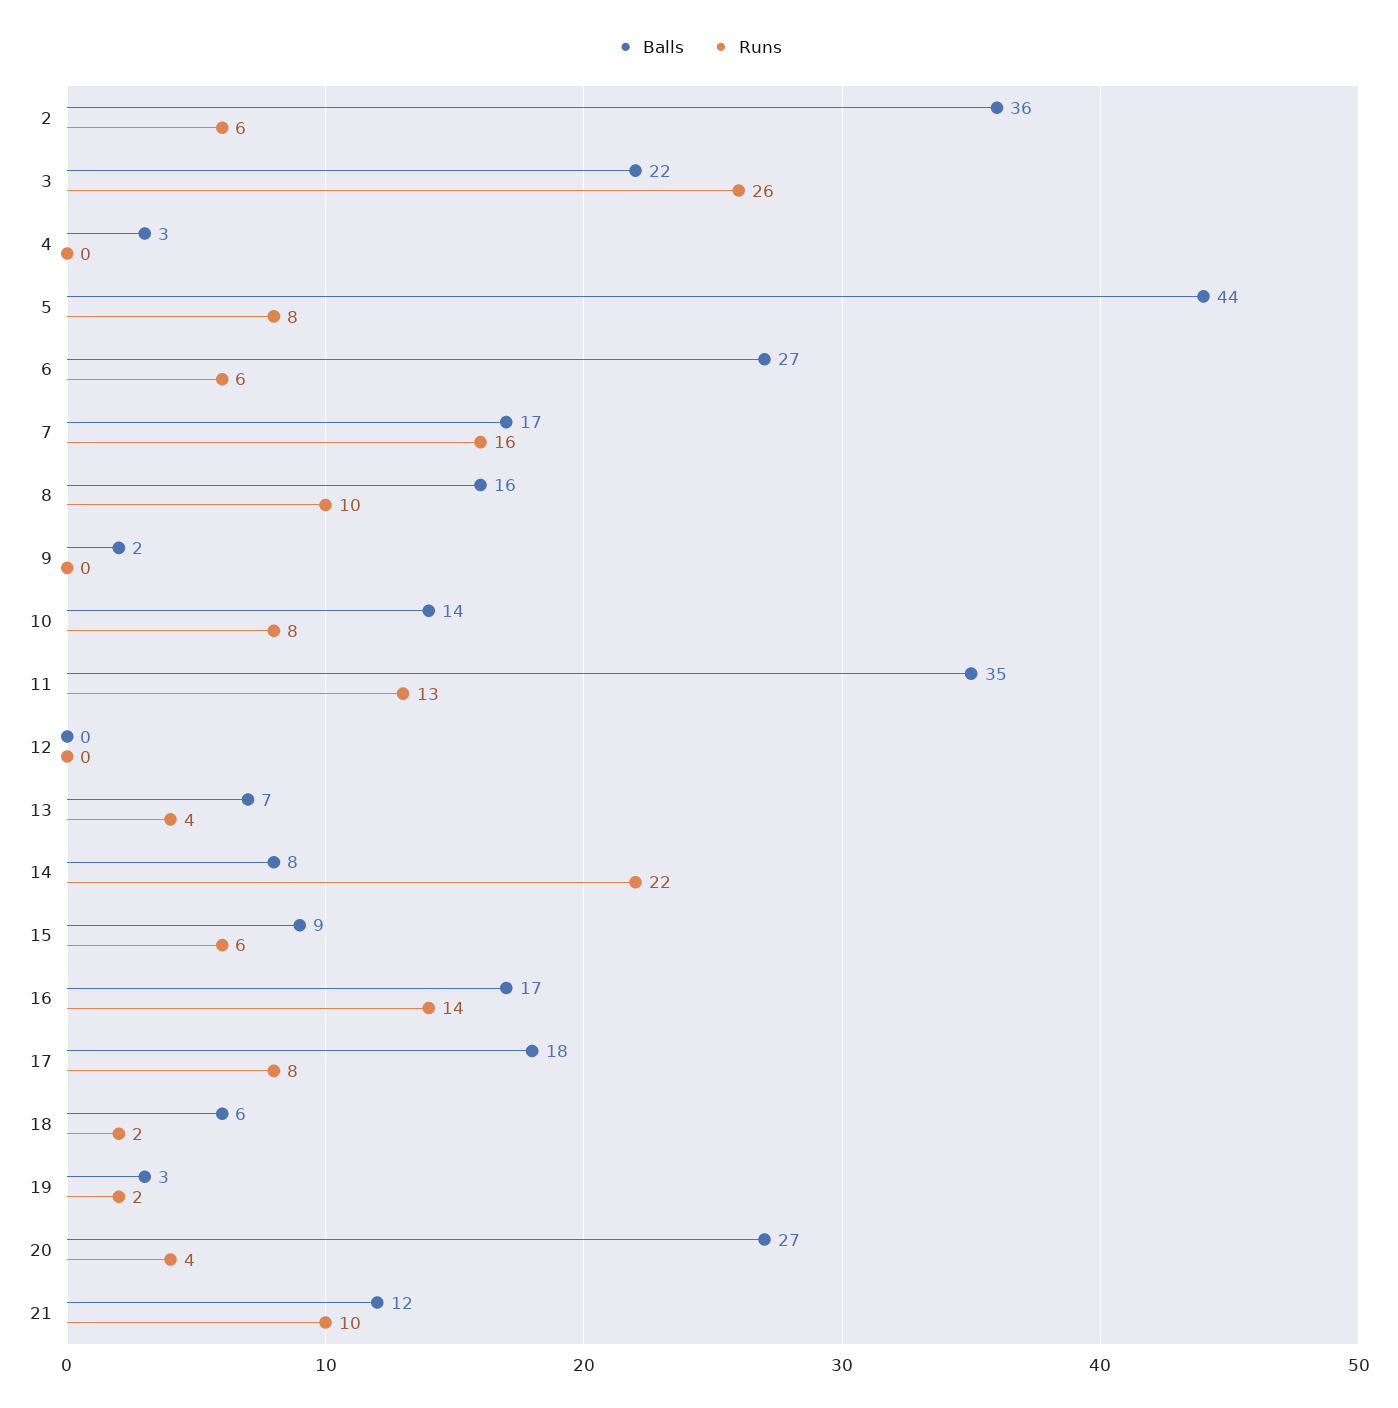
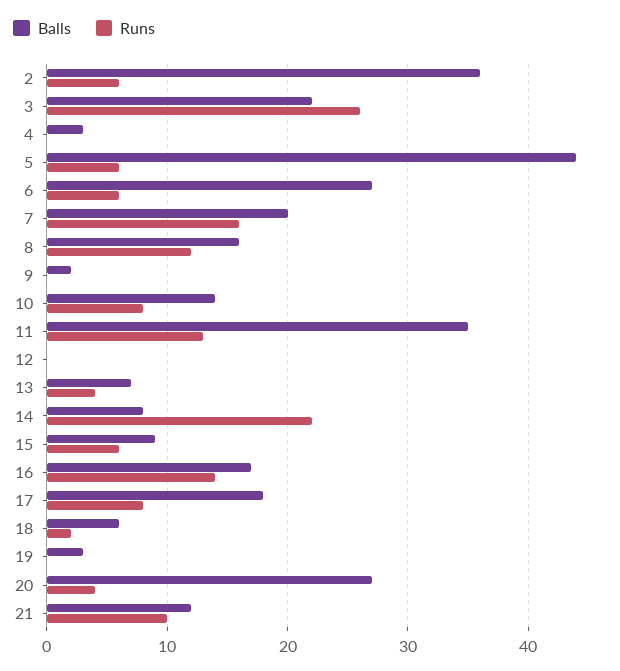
Runs, 5: 8 -> 6
Balls, 7: 17 -> 20
Runs, 8: 10 -> 12
Runs, 19: 2 -> 0

